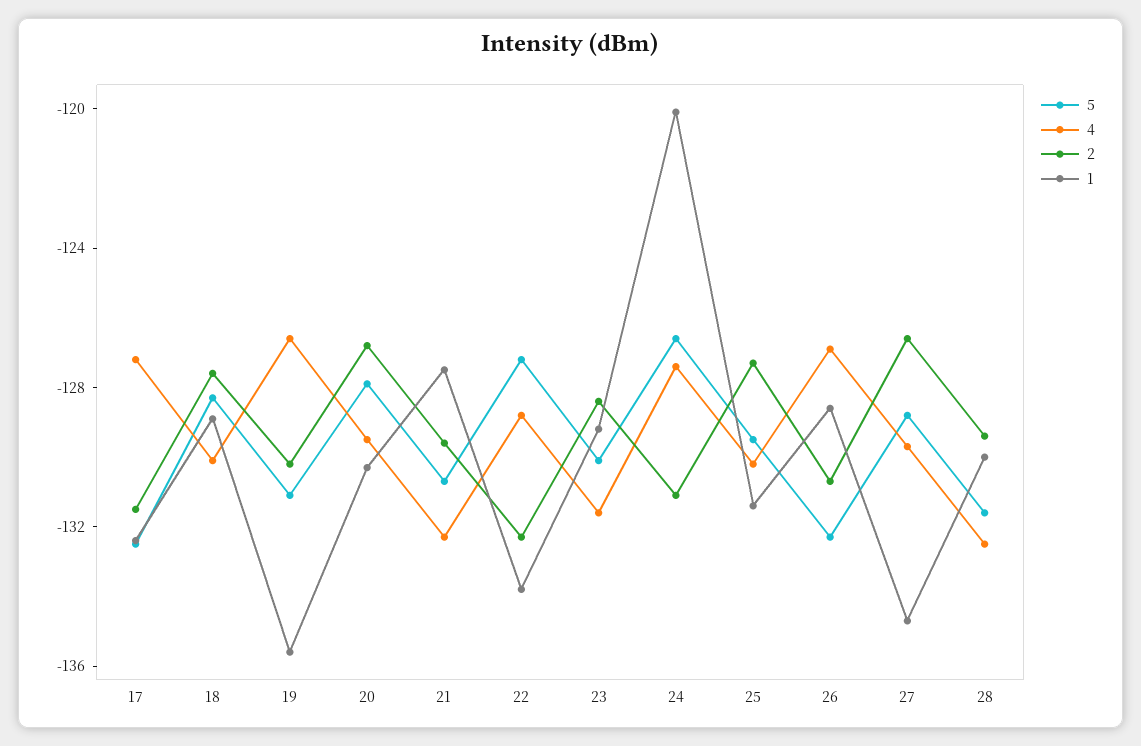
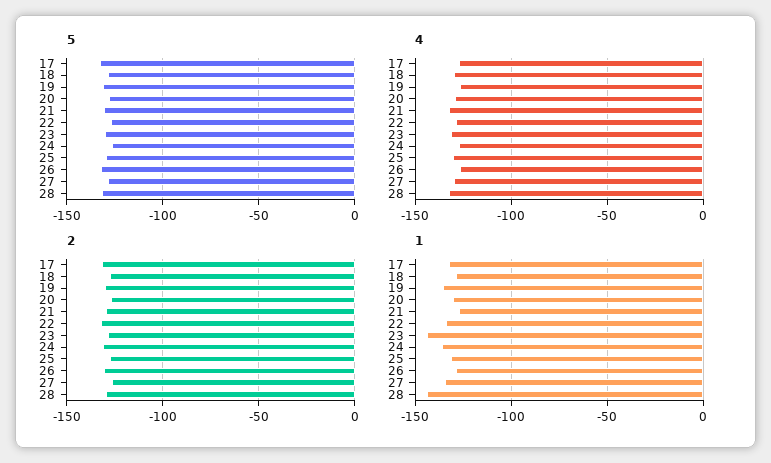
1, 23: -129 -> -145
1, 24: -120 -> -135
1, 28: -130 -> -145

